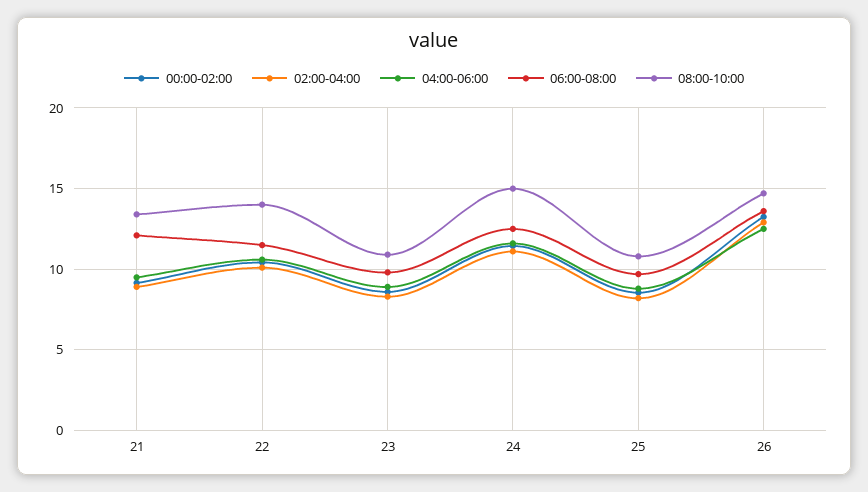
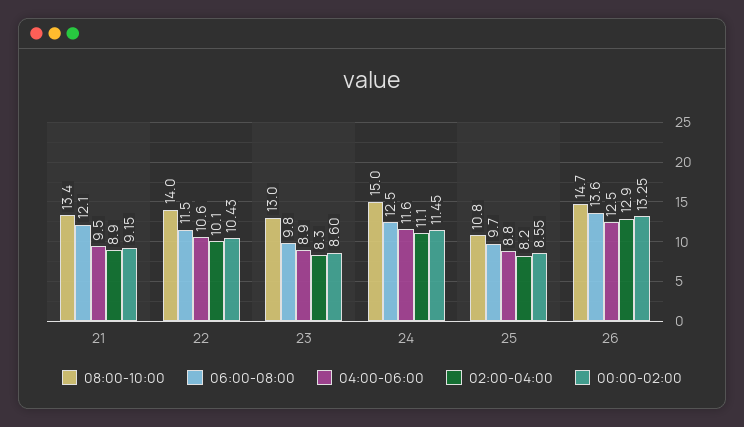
08:00-10:00, 23: 11 -> 13

